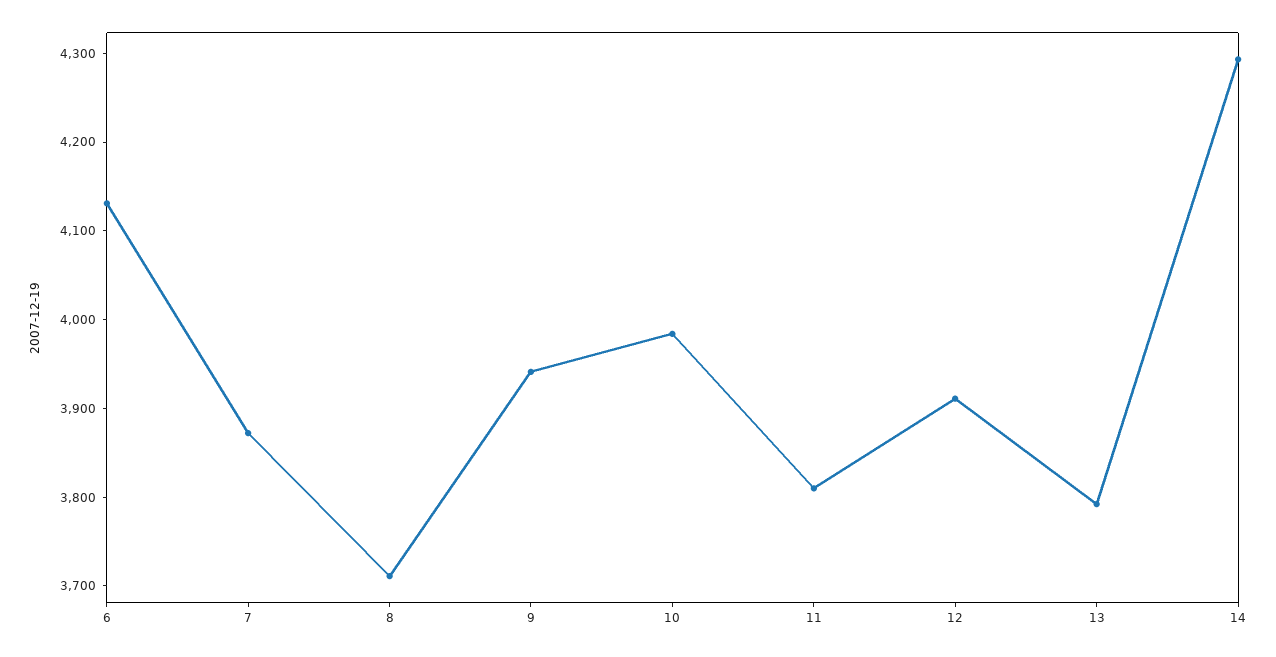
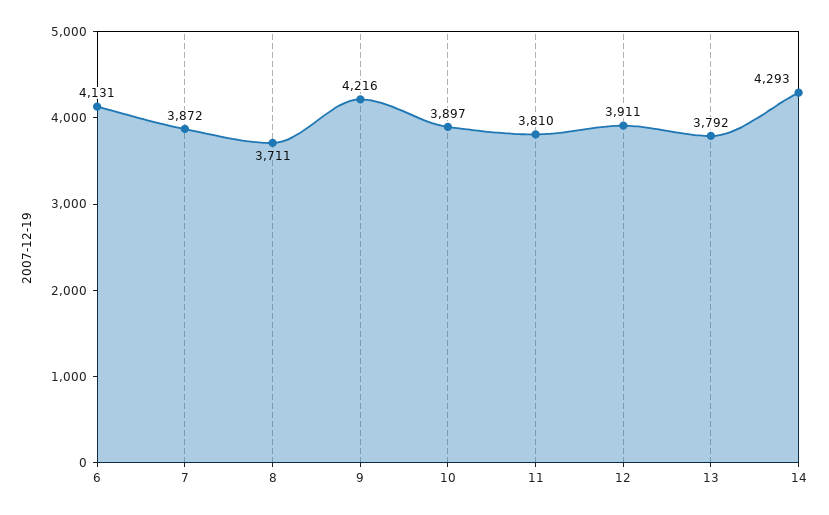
9: 3940 -> 4216
10: 3980 -> 3897

